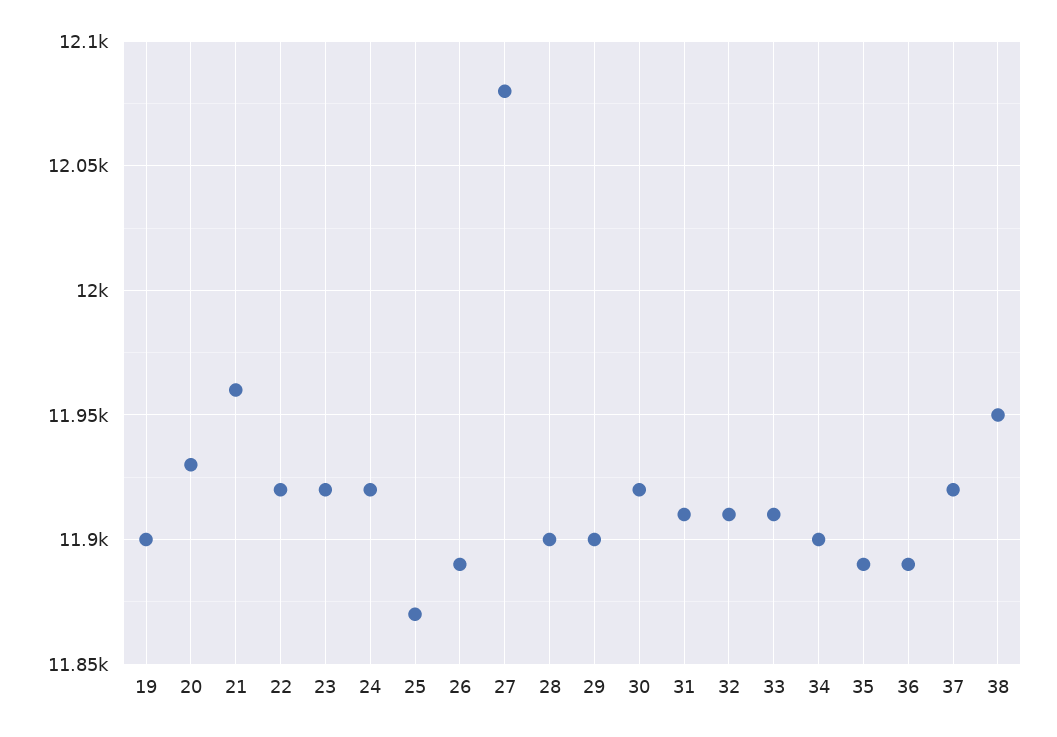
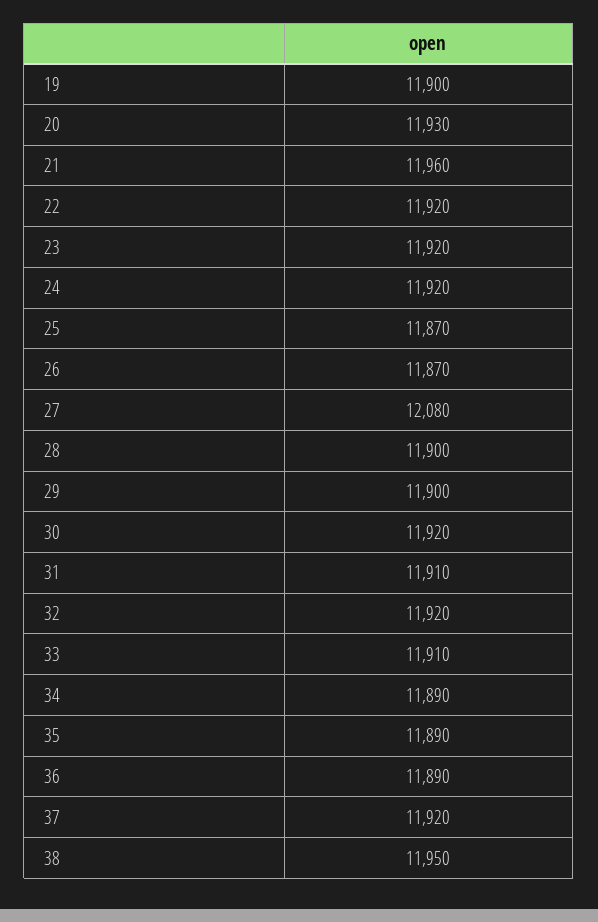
26: 11890 -> 11870
32: 11910 -> 11920
34: 11900 -> 11890

